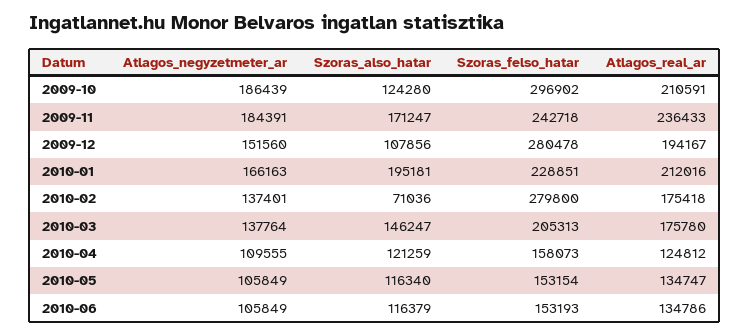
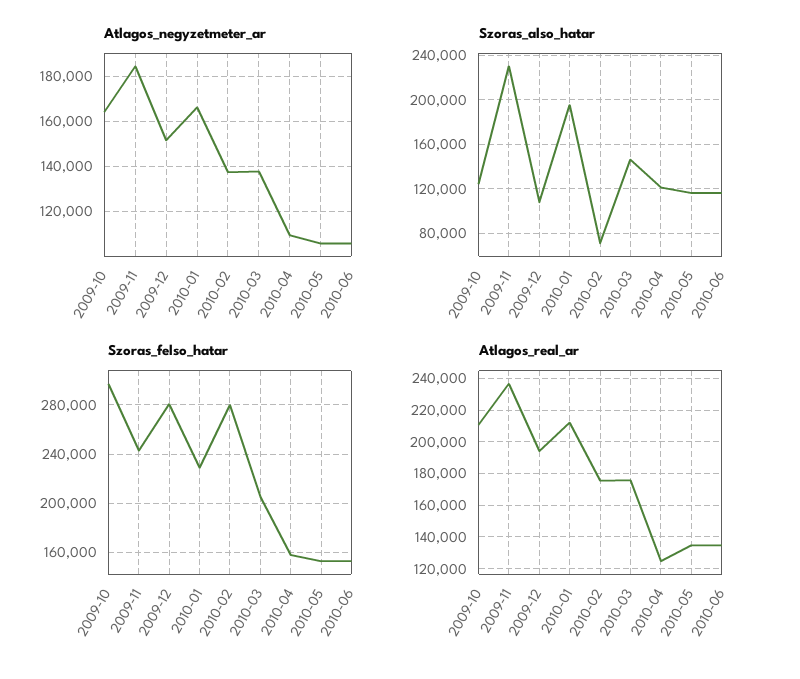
Atlagos_negyzetmeter_ar, 2009-10: 186439 -> 165000
Szoras_also_hatar, 2009-11: 171247 -> 230000

